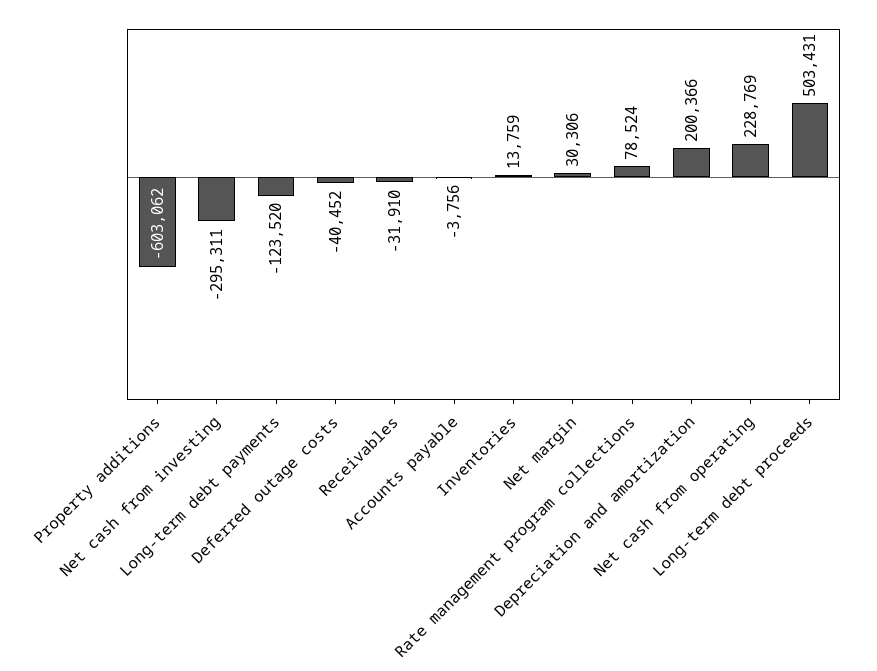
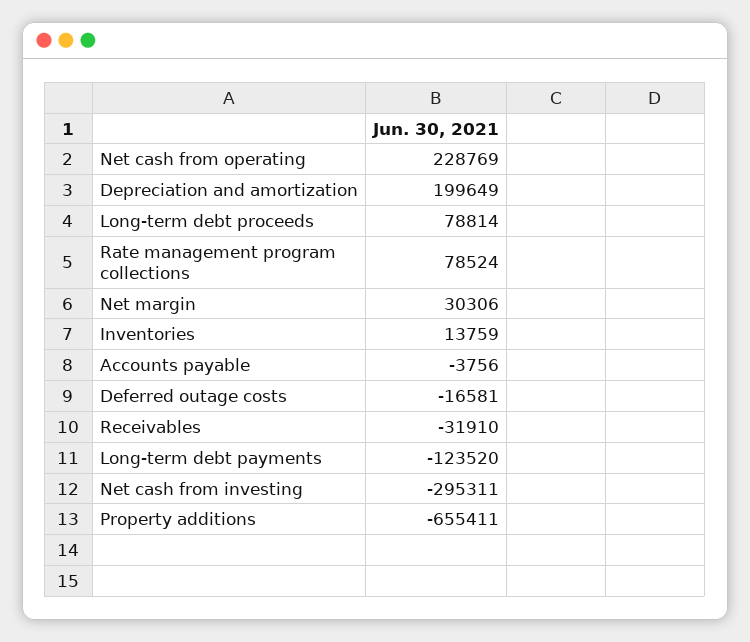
Property additions: -603062 -> -655411
Deferred outage costs: -40452 -> -16581
Depreciation and amortization: 200366 -> 199649
Long-term debt proceeds: 503431 -> 78814

